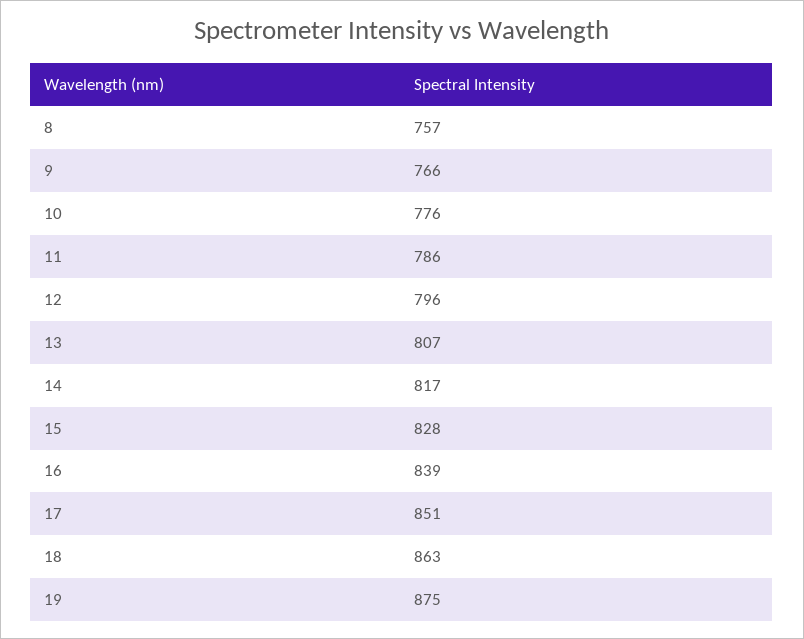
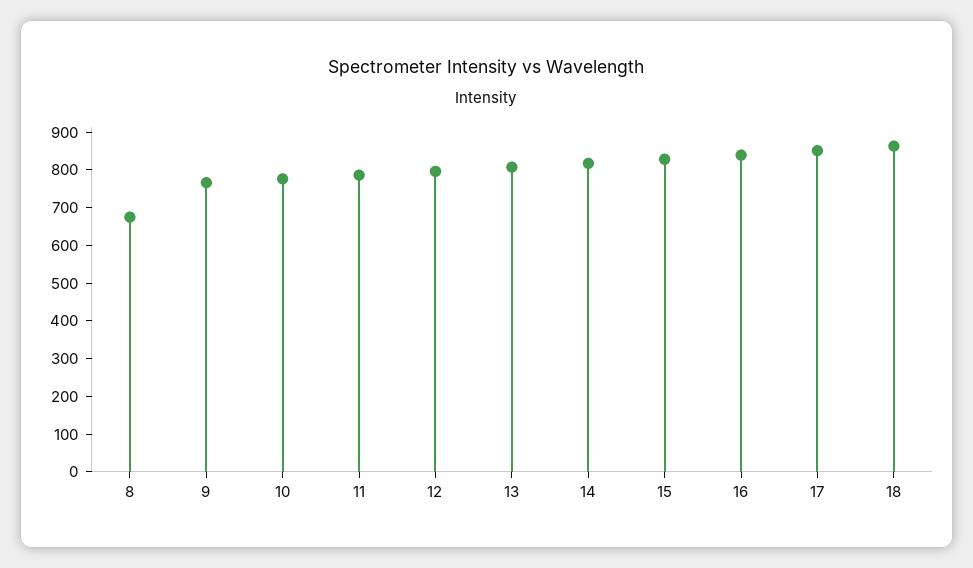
8: 757 -> 675
19: 875 -> none

